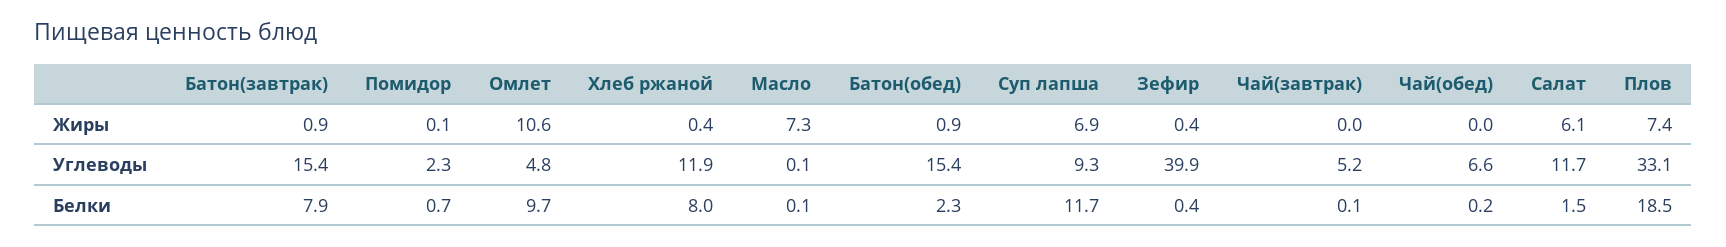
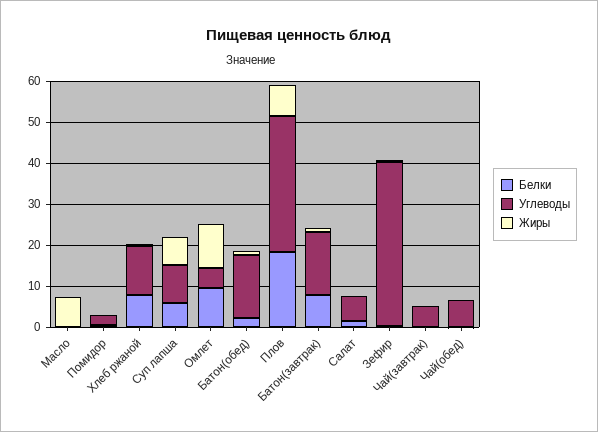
Жиры, Салат: 6.1 -> 0
Углеводы, Салат: 11.7 -> 6
Белки, Суп лапша: 11.7 -> 6

